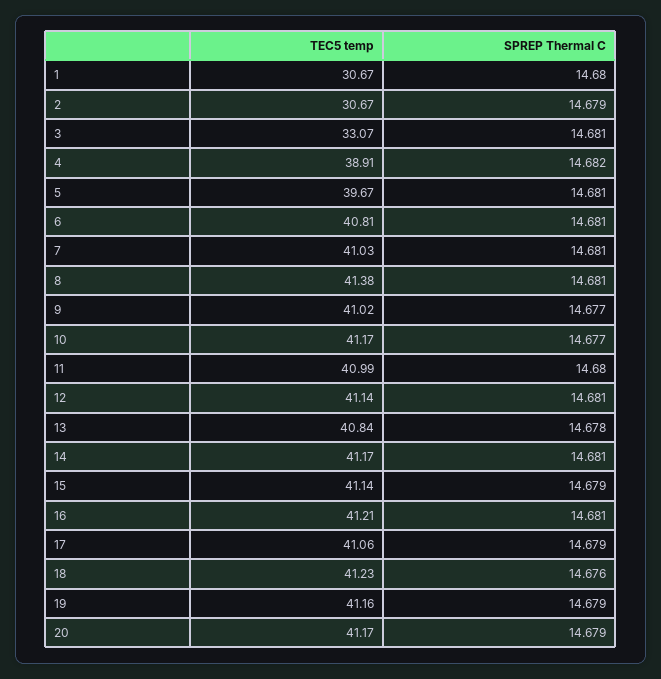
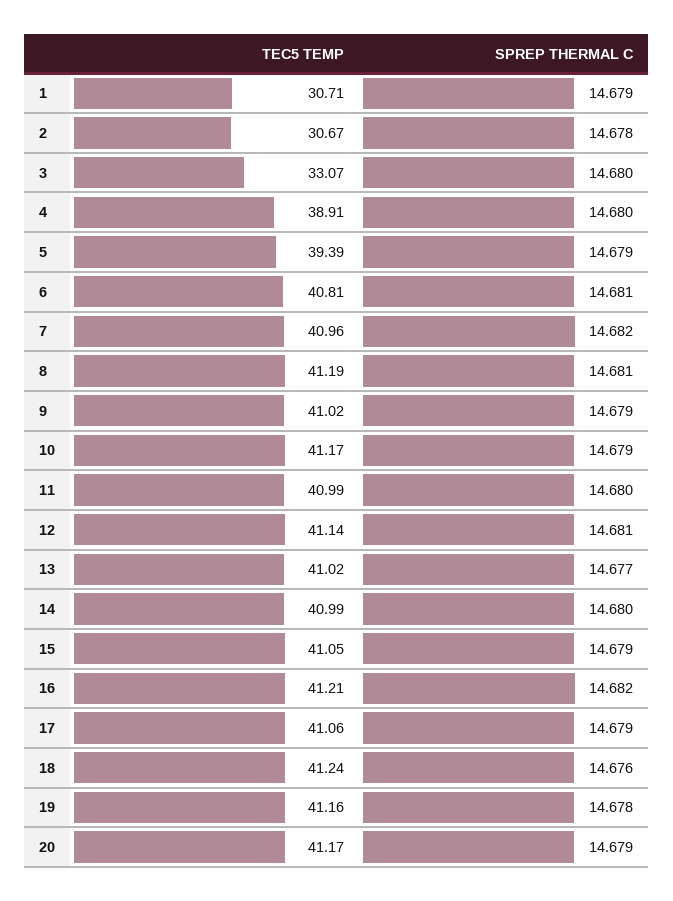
TEC5 temp, 1: 30.67 -> 30.71
SPREP Thermal C, 1: 14.68 -> 14.679
SPREP Thermal C, 2: 14.679 -> 14.678
SPREP Thermal C, 3: 14.681 -> 14.68
SPREP Thermal C, 4: 14.682 -> 14.68
TEC5 temp, 5: 39.67 -> 39.39
SPREP Thermal C, 5: 14.681 -> 14.679
TEC5 temp, 7: 41.03 -> 40.96
SPREP Thermal C, 7: 14.681 -> 14.682
TEC5 temp, 8: 41.38 -> 41.19
SPREP Thermal C, 9: 14.677 -> 14.679
SPREP Thermal C, 10: 14.677 -> 14.679
TEC5 temp, 13: 40.84 -> 41.02
SPREP Thermal C, 13: 14.678 -> 14.677
TEC5 temp, 14: 41.17 -> 40.99
SPREP Thermal C, 14: 14.681 -> 14.68
TEC5 temp, 15: 41.14 -> 41.05
SPREP Thermal C, 16: 14.681 -> 14.682
TEC5 temp, 18: 41.23 -> 41.24
SPREP Thermal C, 19: 14.679 -> 14.678

